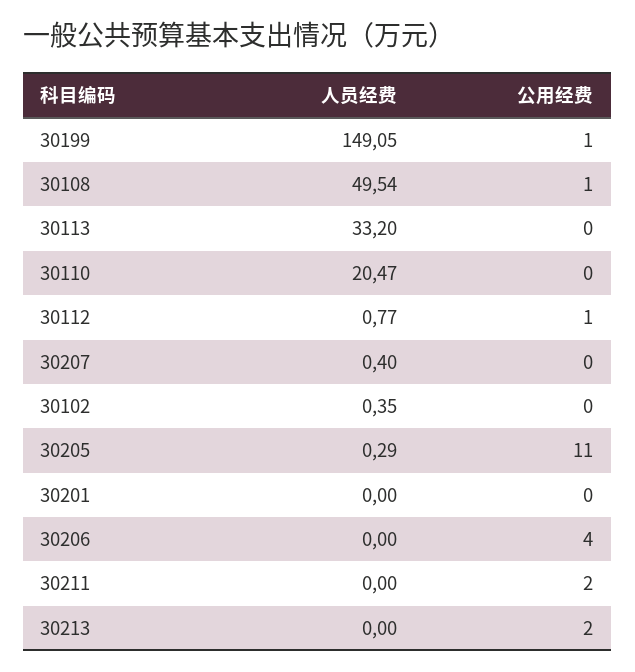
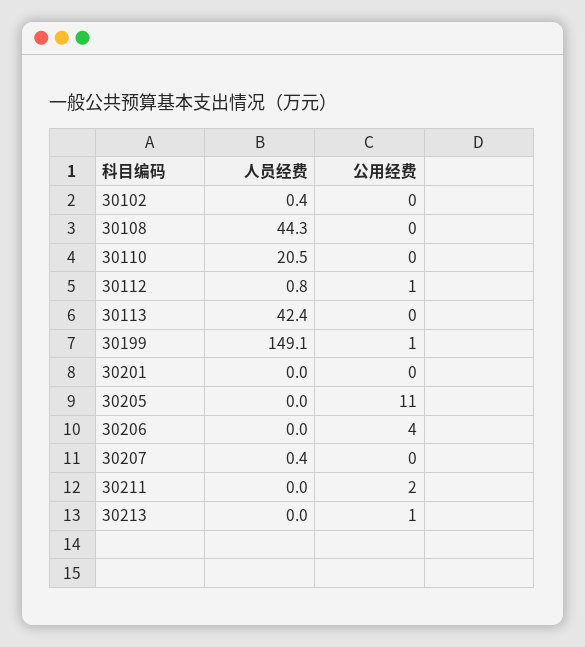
人员经费, 30108: 49.54 -> 44.3
公用经费, 30108: 1 -> 0
人员经费, 30113: 33.2 -> 42.4
人员经费, 30205: 0.29 -> 0
公用经费, 30213: 2 -> 1

